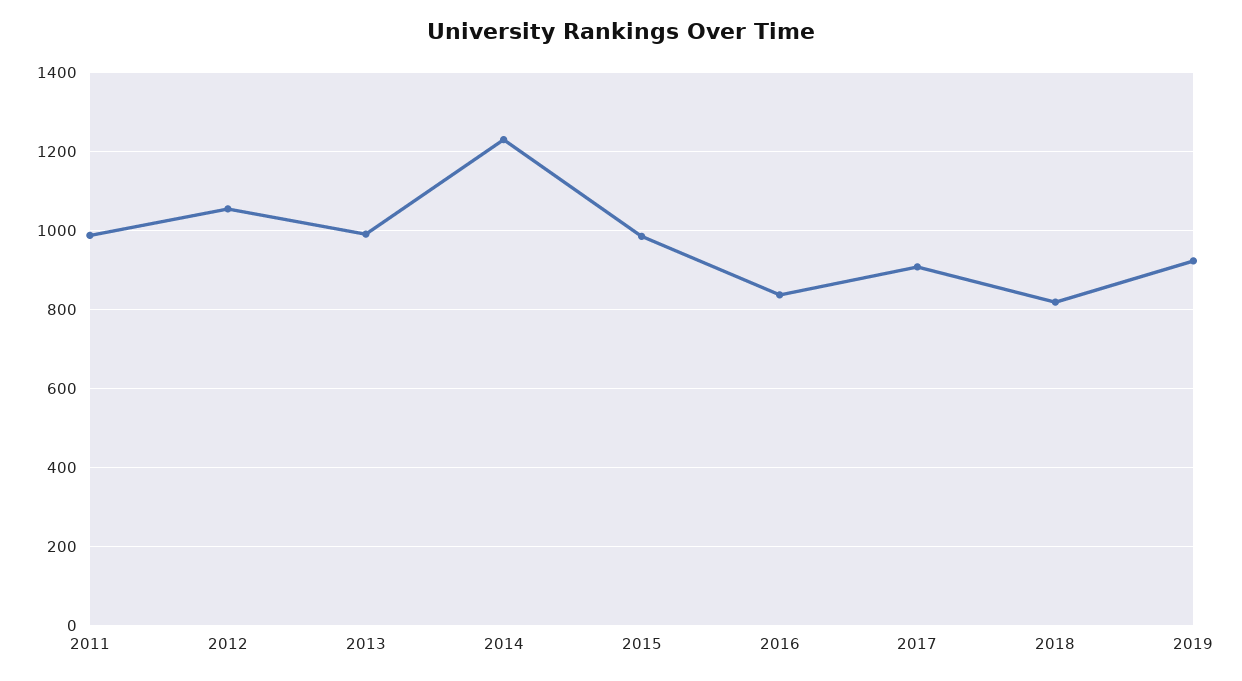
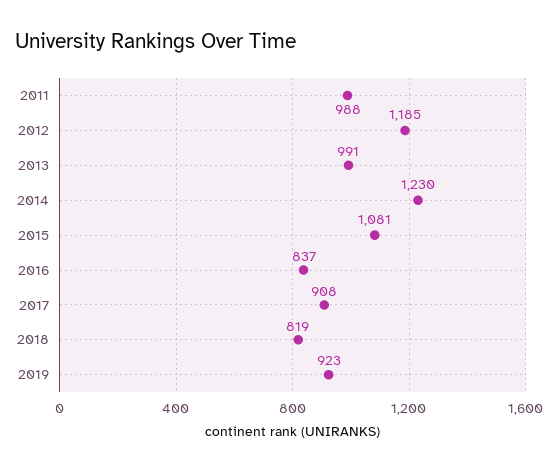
2012: 1060 -> 1185
2015: 980 -> 1081

